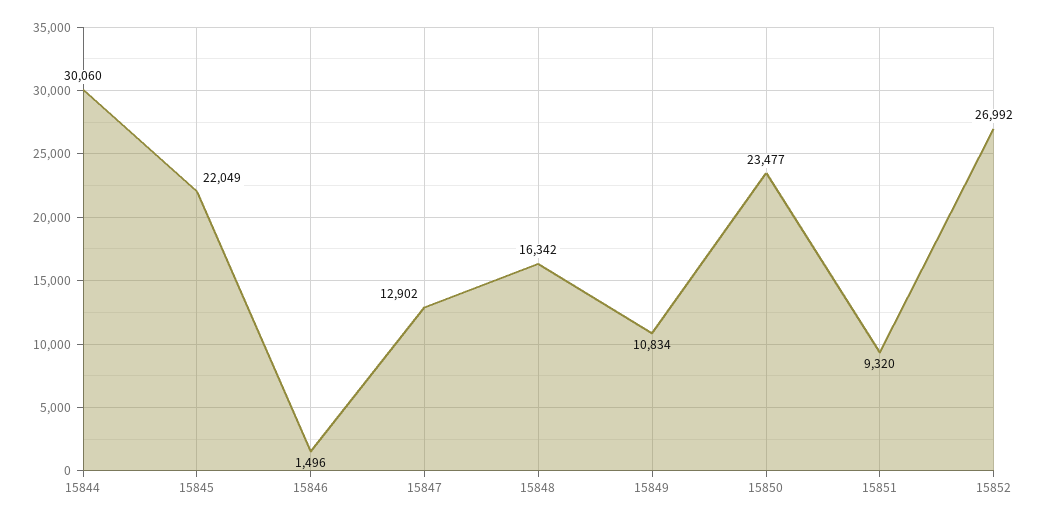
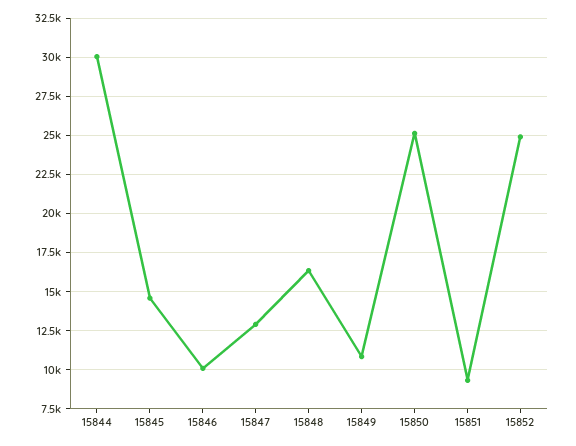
15845: 22049 -> 14500
15846: 1496 -> 10000
15850: 23477 -> 25000
15852: 26992 -> 25000

